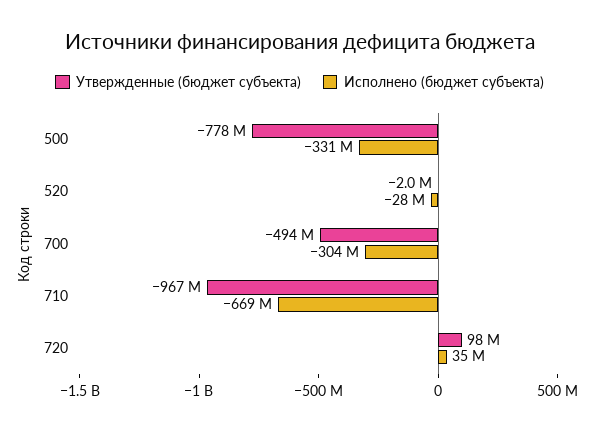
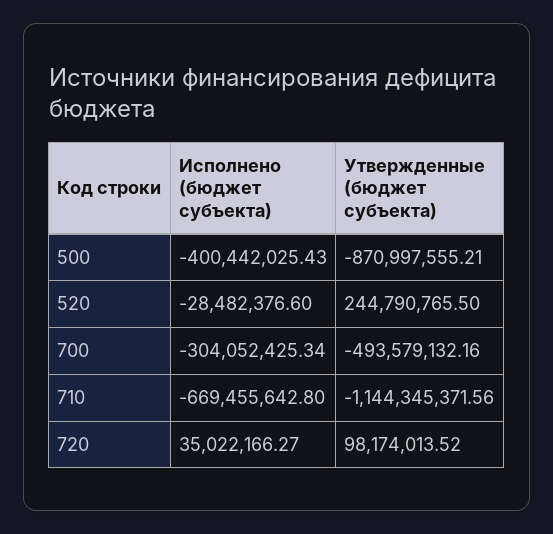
Утвержденные (бюджет субъекта), 500: -778000000 -> -870997555.21
Исполнено (бюджет субъекта), 500: -331000000 -> -400442025.43
Утвержденные (бюджет субъекта), 520: -2000000 -> 244790765.5
Утвержденные (бюджет субъекта), 710: -967000000 -> -1144345371.56

